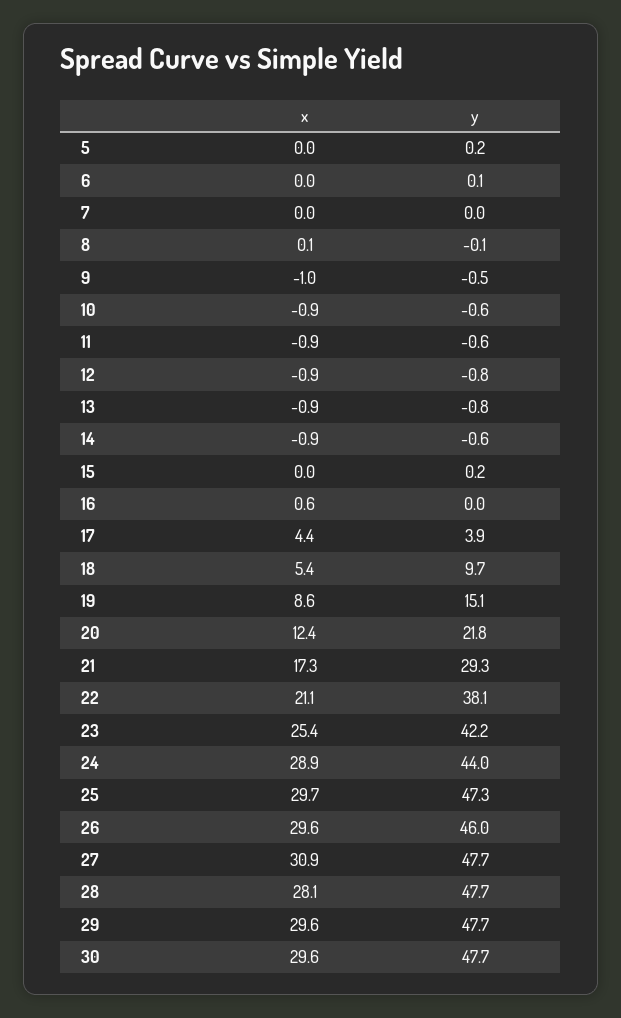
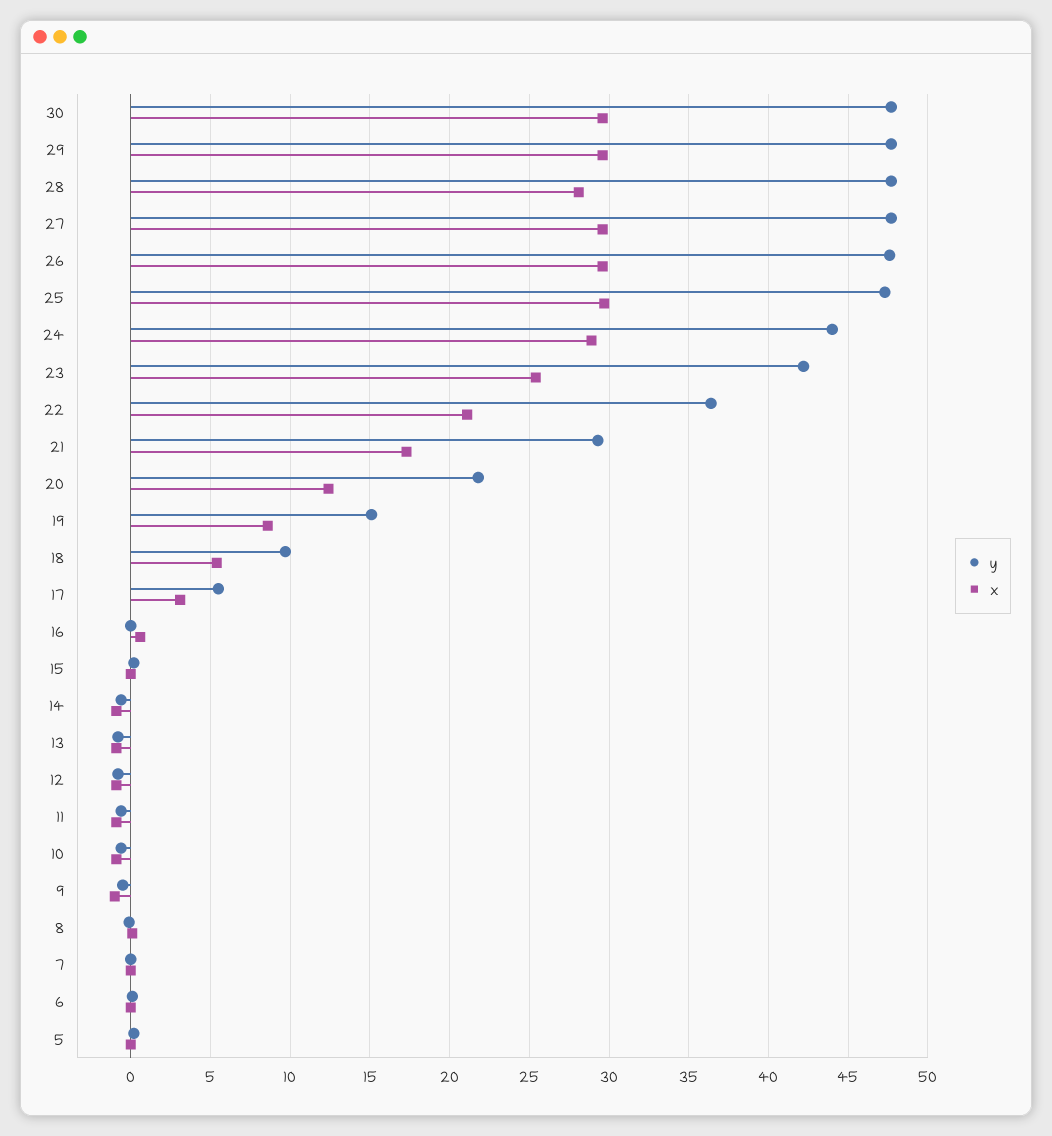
x, 17: 4.4 -> 3
y, 17: 3.9 -> 5.5
y, 22: 38.1 -> 36.5
y, 26: 46 -> 47.5
x, 27: 30.9 -> 29.5

